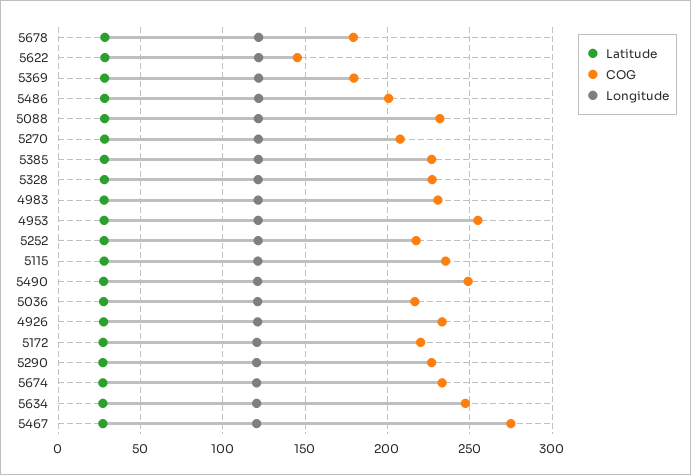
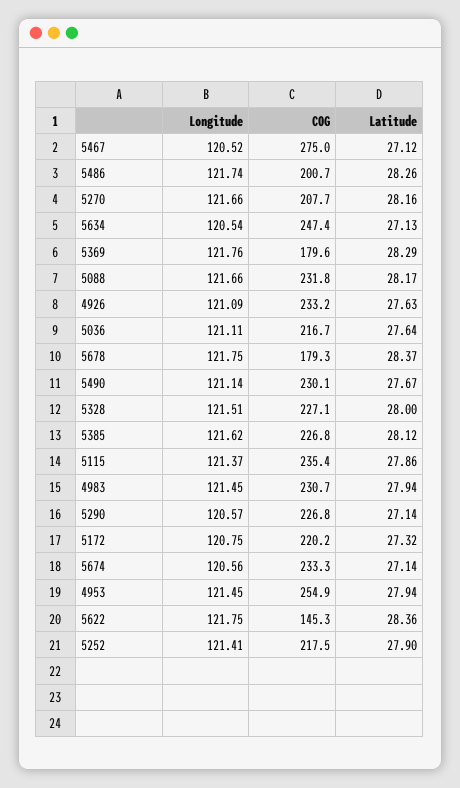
COG, 5490: 250 -> 230.1

